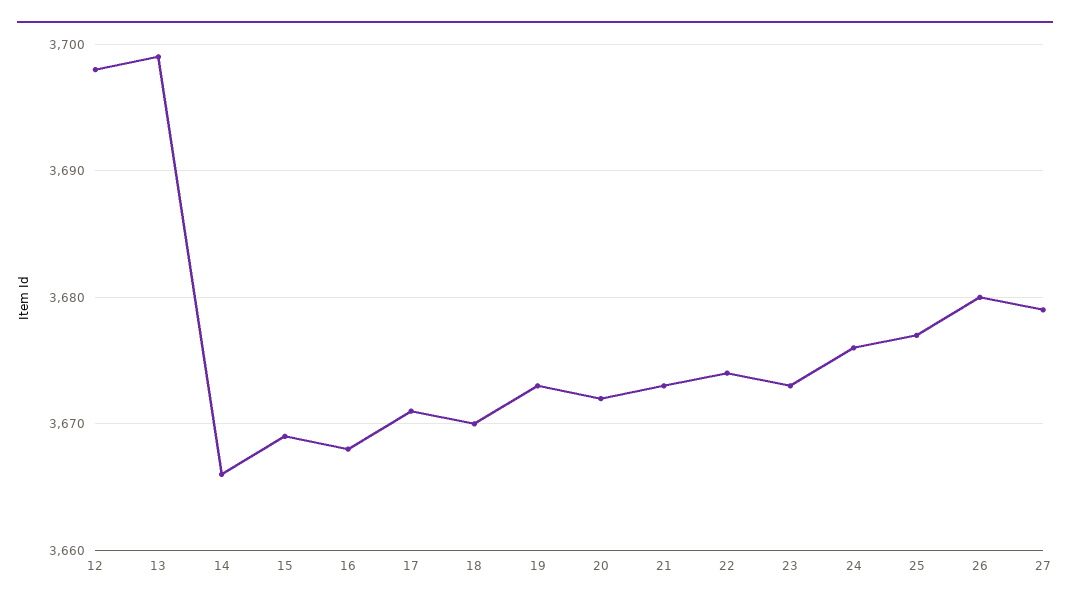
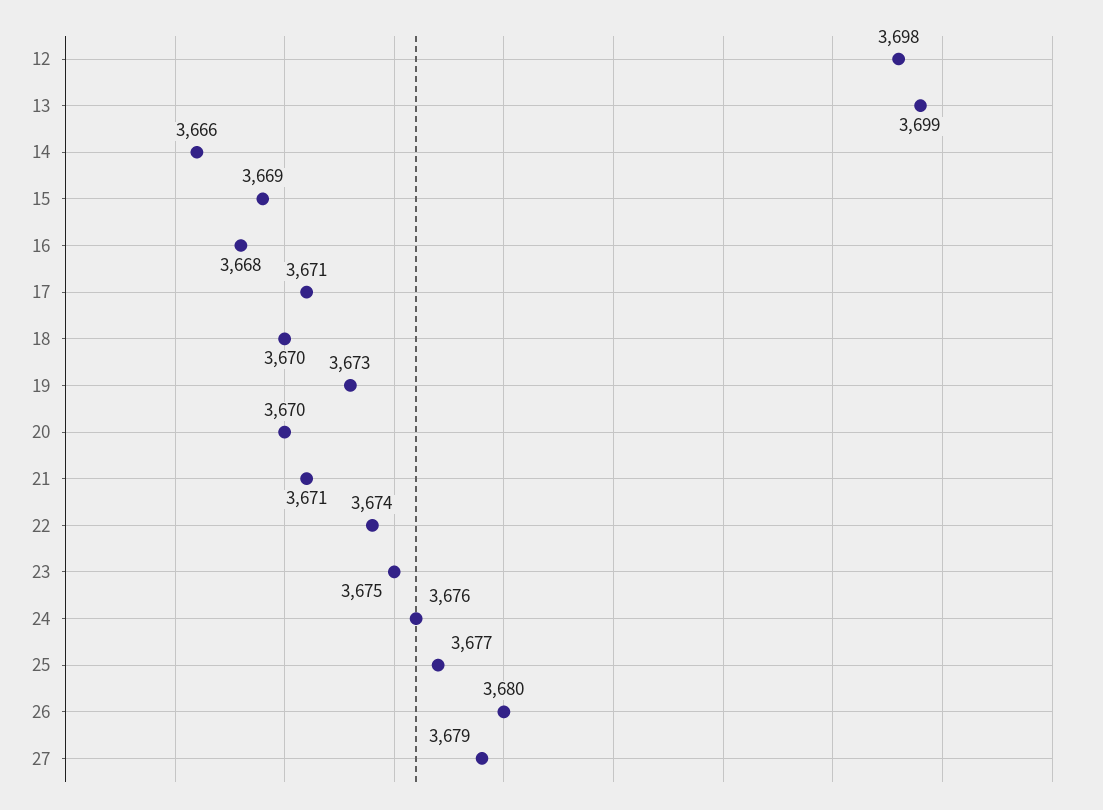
20: 3672 -> 3670
21: 3673 -> 3671
23: 3673 -> 3675

